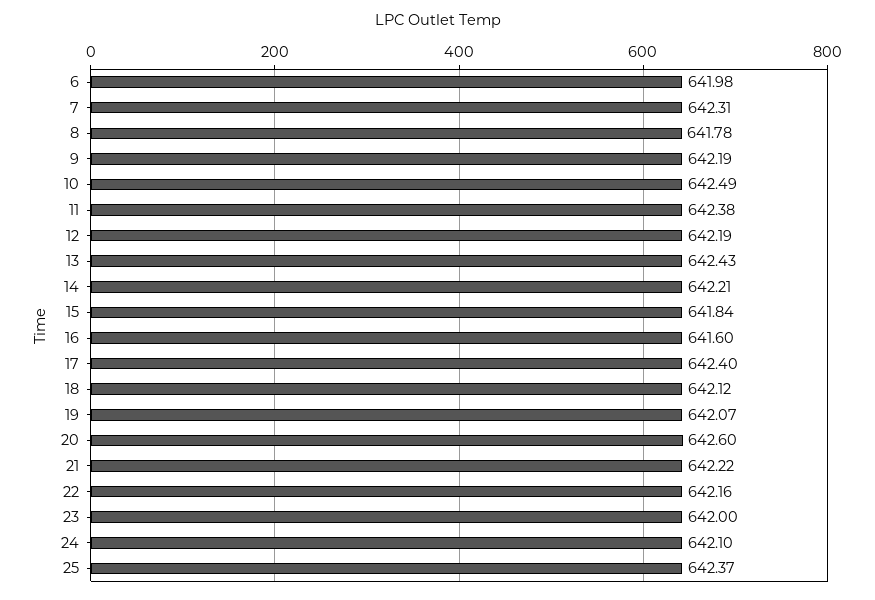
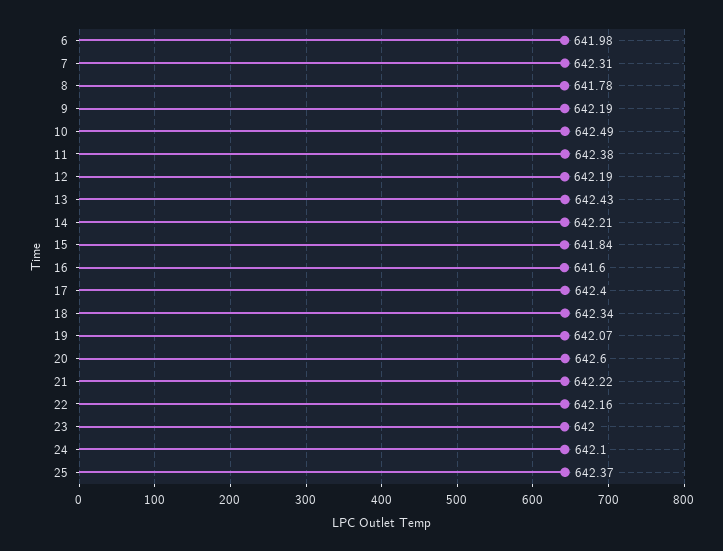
18: 642.12 -> 642.34

